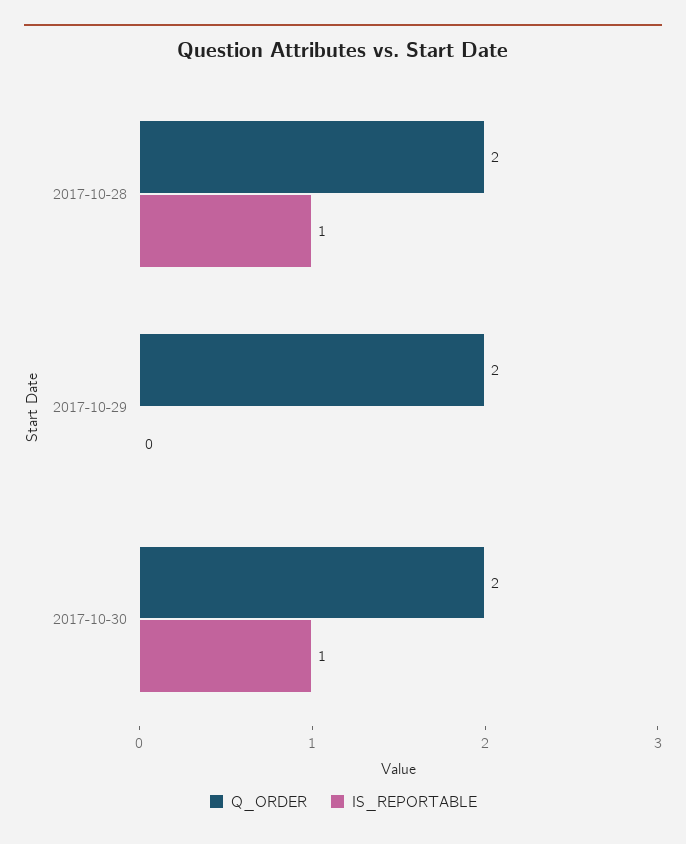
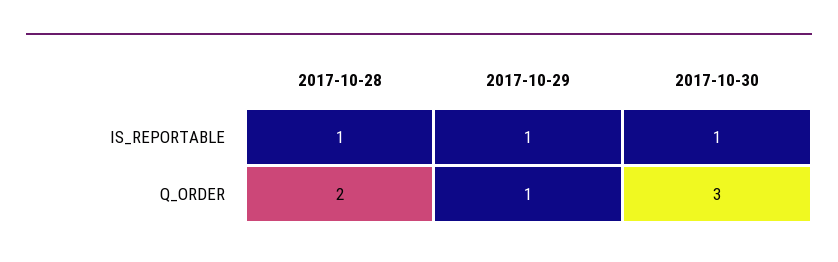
Q_ORDER, 2017-10-29: 2 -> 1
IS_REPORTABLE, 2017-10-29: 0 -> 1
Q_ORDER, 2017-10-30: 2 -> 3

